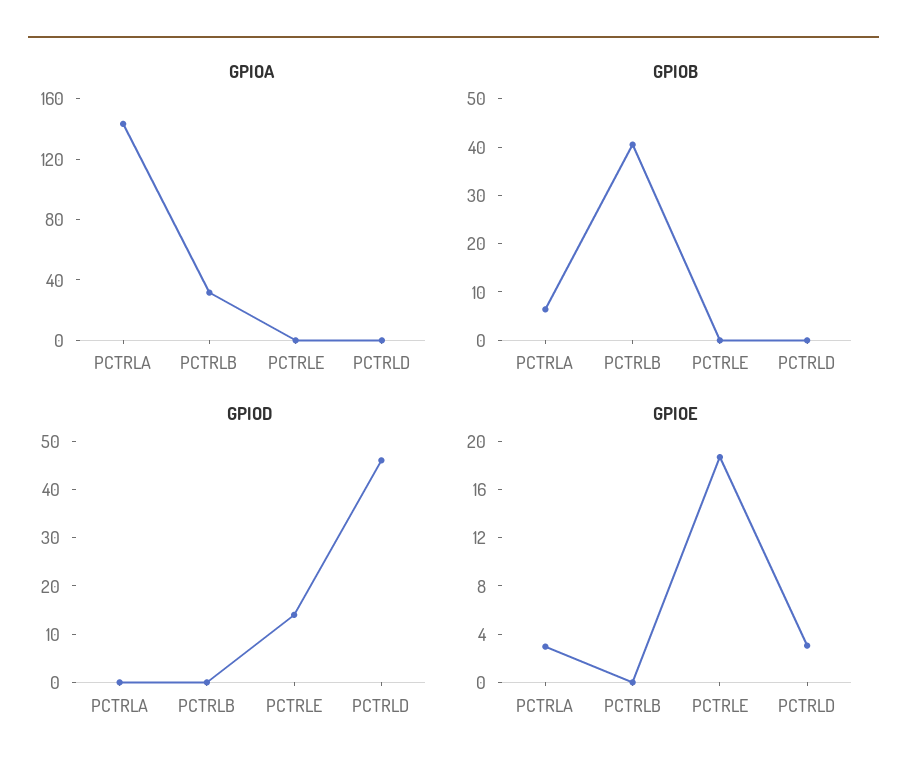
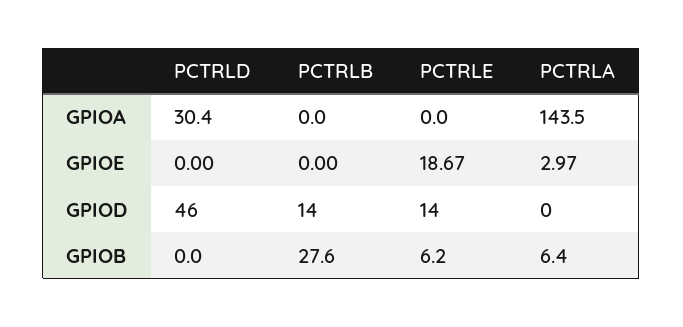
GPIOA, PCTRLB: 30 -> 0
GPIOA, PCTRLD: 0 -> 30.4
GPIOB, PCTRLB: 40 -> 27.6
GPIOB, PCTRLE: 0 -> 6.2
GPIOD, PCTRLB: 0 -> 14
GPIOE, PCTRLD: 3 -> 0

